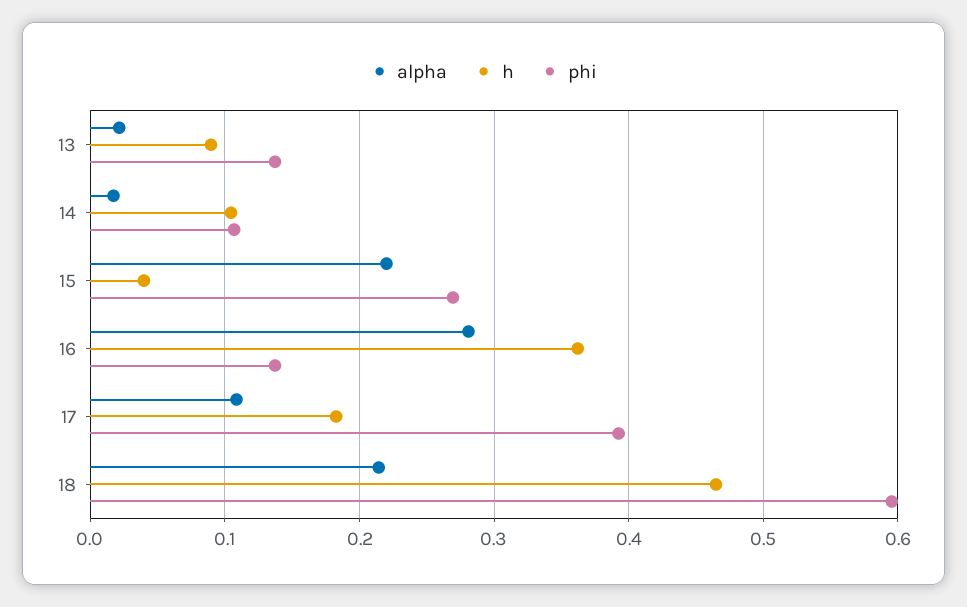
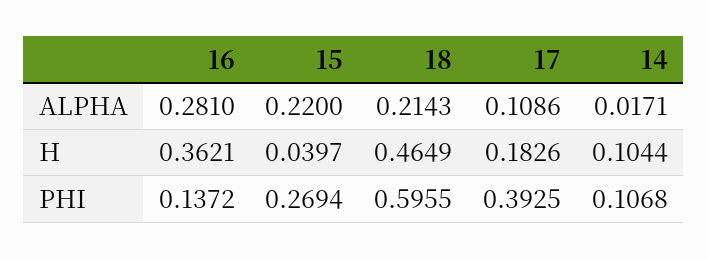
alpha, 13: 0.02 -> none
h, 13: 0.09 -> none
phi, 13: 0.14 -> none

